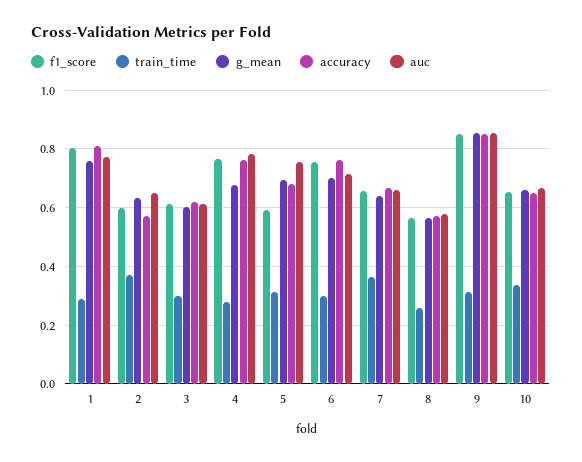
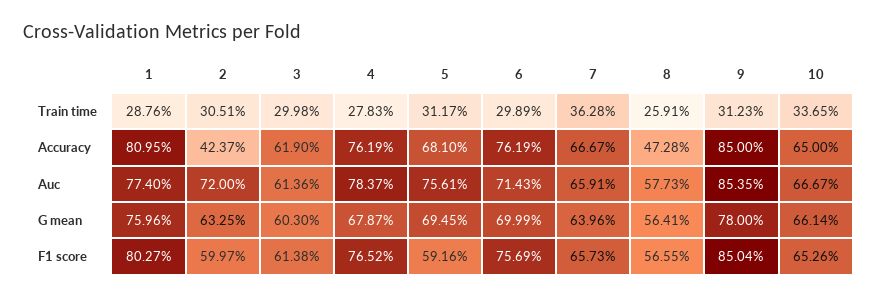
train_time, 2: 0.375 -> 0.3051
accuracy, 2: 0.575 -> 0.4237
auc, 2: 0.65 -> 0.72
accuracy, 8: 0.575 -> 0.4728
g_mean, 9: 0.85 -> 0.78

